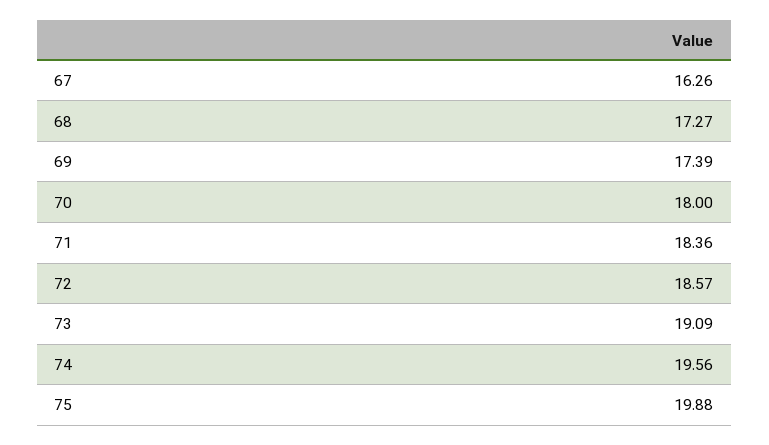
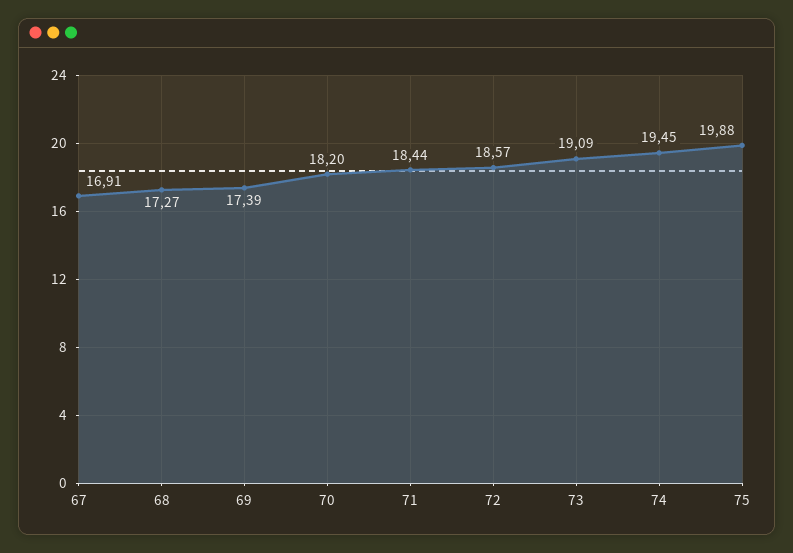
67: 16.26 -> 16.91
70: 18 -> 18.2
71: 18.36 -> 18.44
74: 19.56 -> 19.45

